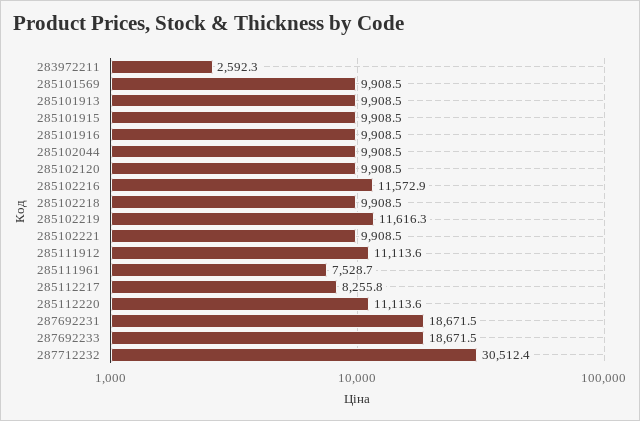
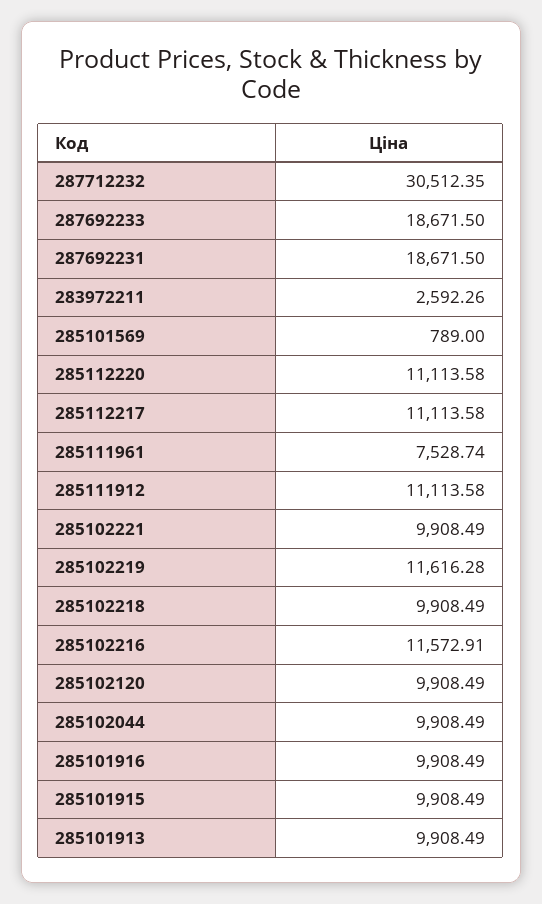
285101569: 9908.5 -> 789
285112217: 8255.8 -> 11113.58

